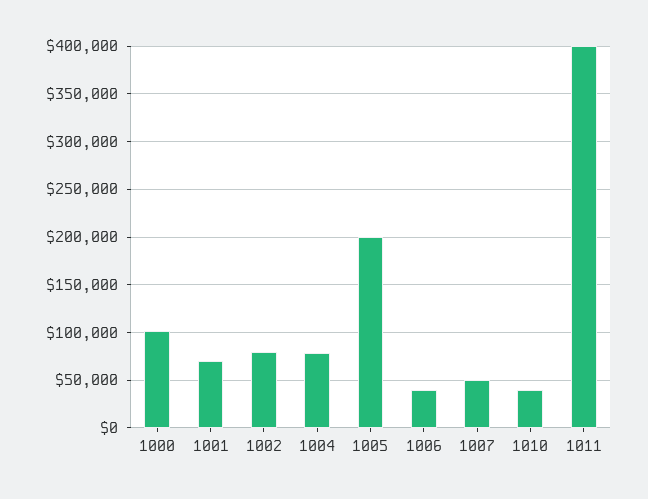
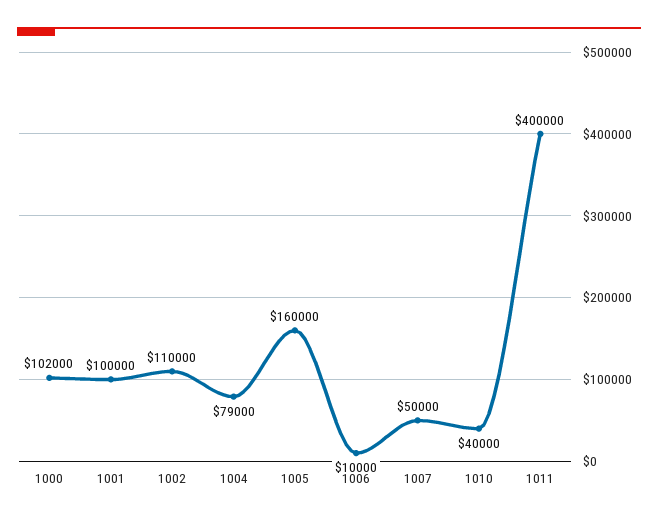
1001: 70000 -> 100000
1002: 80000 -> 110000
1005: 200000 -> 160000
1006: 40000 -> 10000

